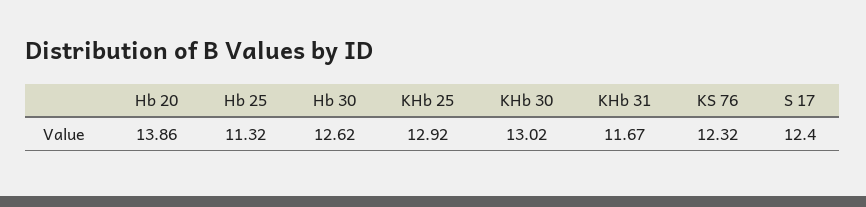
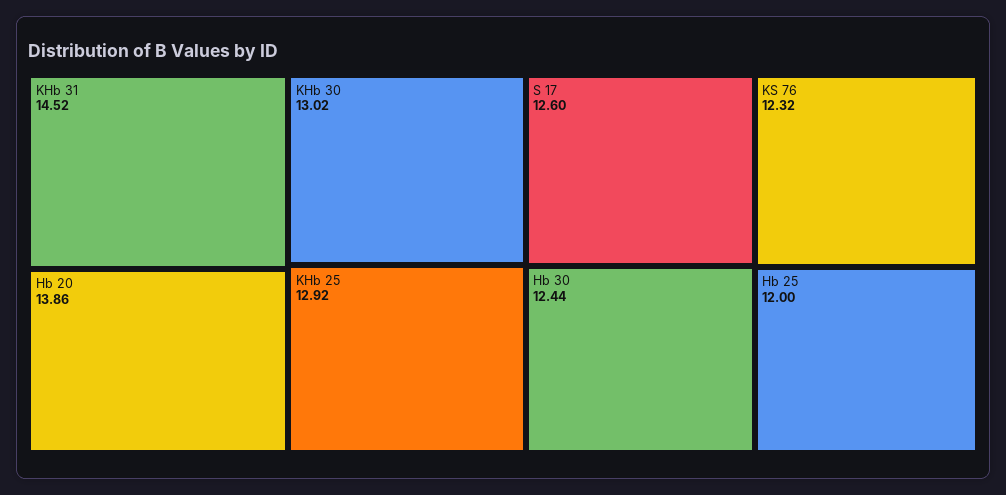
Hb 25: 11.32 -> 12
Hb 30: 12.62 -> 12.44
KHb 31: 11.67 -> 14.52
S 17: 12.4 -> 12.6

